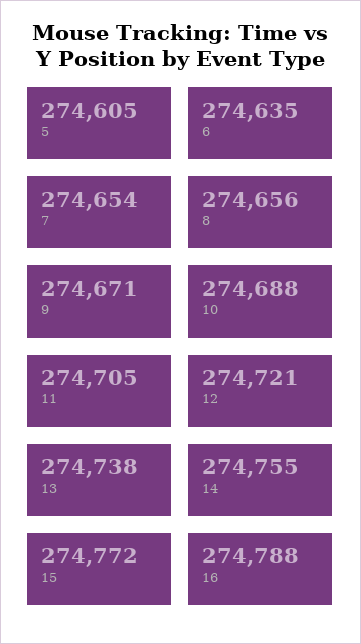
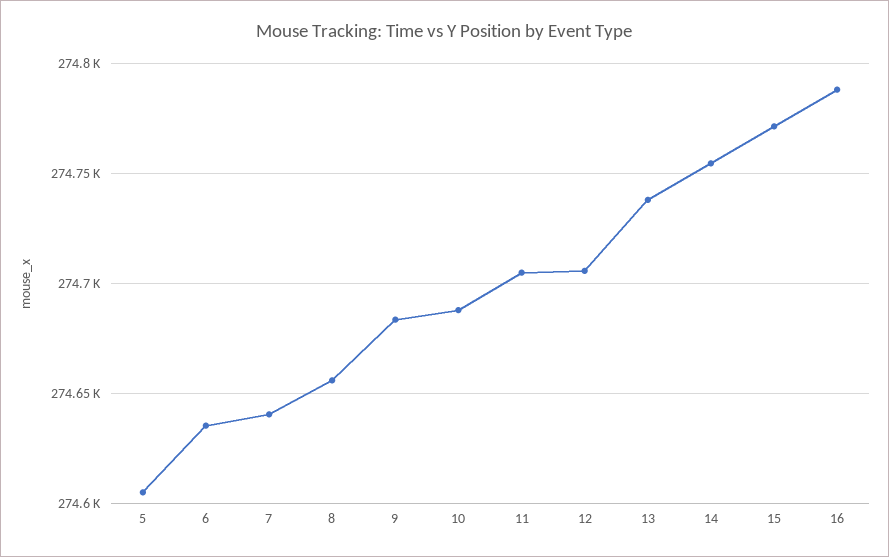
7: 274654 -> 274640
9: 274671 -> 274685
12: 274721 -> 274705

